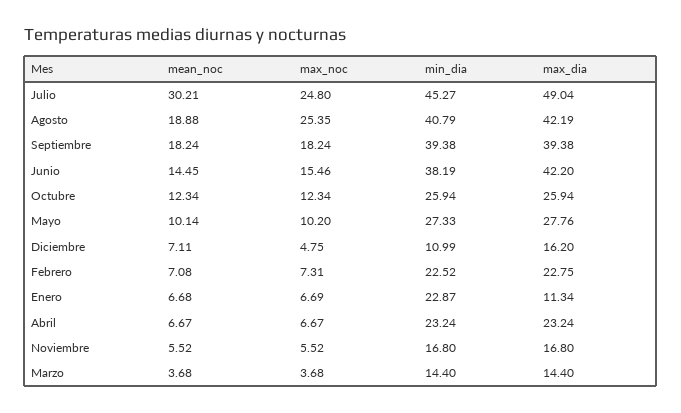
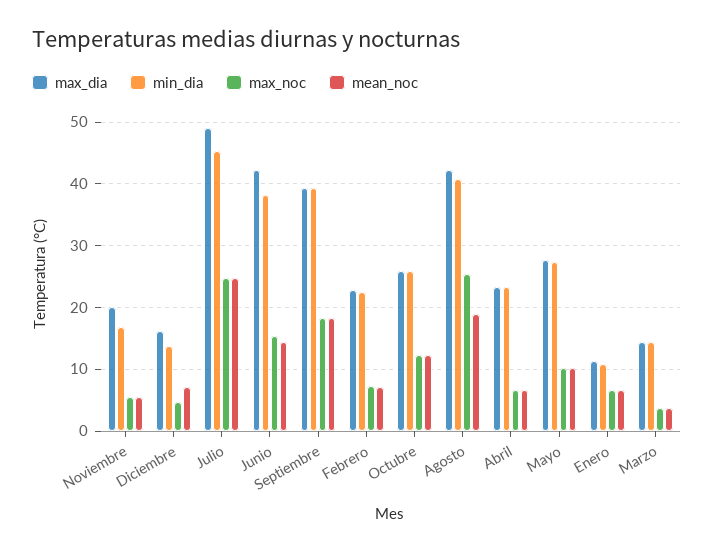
mean_noc, Julio: 30.21 -> 25
min_dia, Diciembre: 10.99 -> 14
min_dia, Enero: 22.87 -> 11
max_dia, Noviembre: 16.8 -> 20

